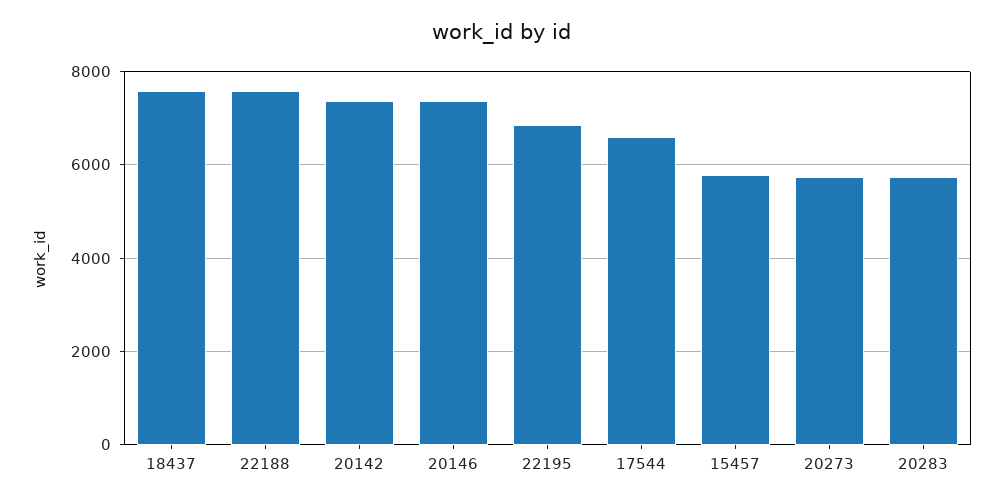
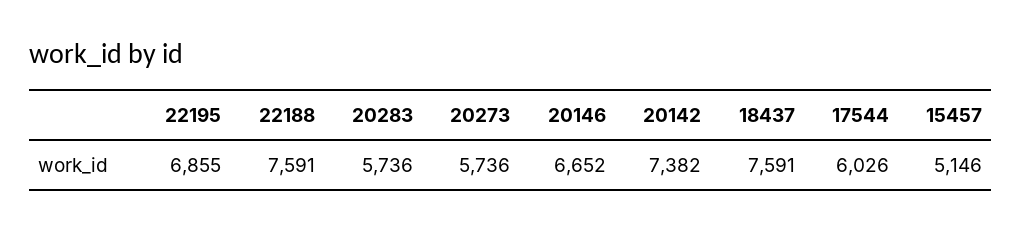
20146: 7400 -> 6652
17544: 6600 -> 6026
15457: 5800 -> 5146

